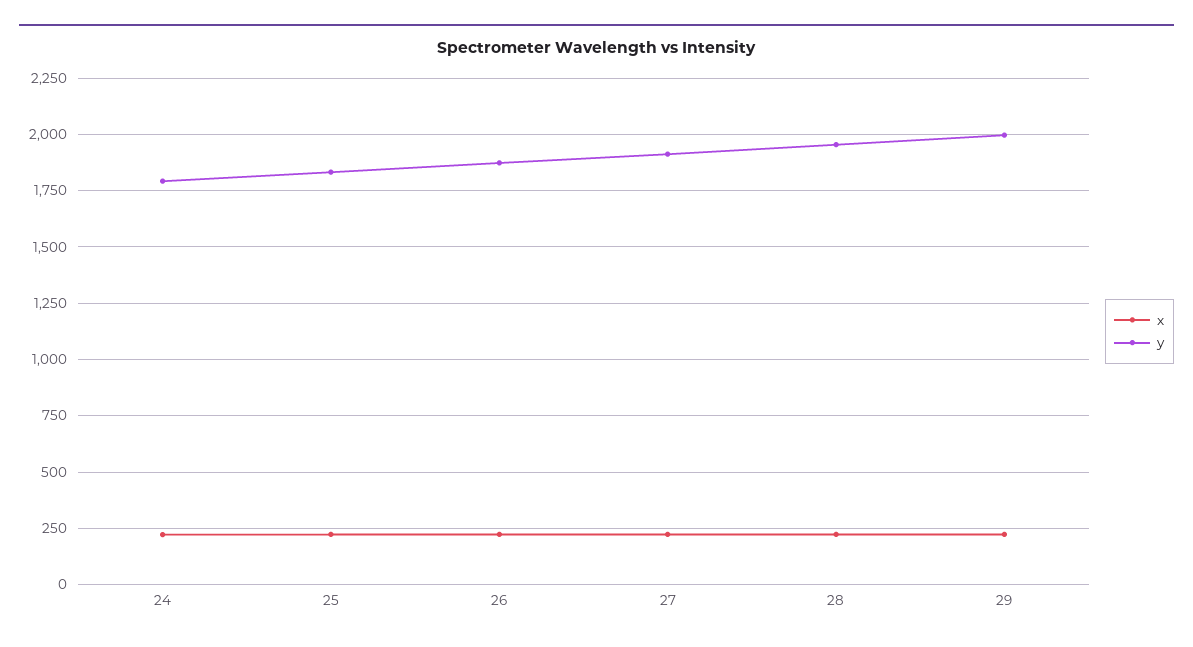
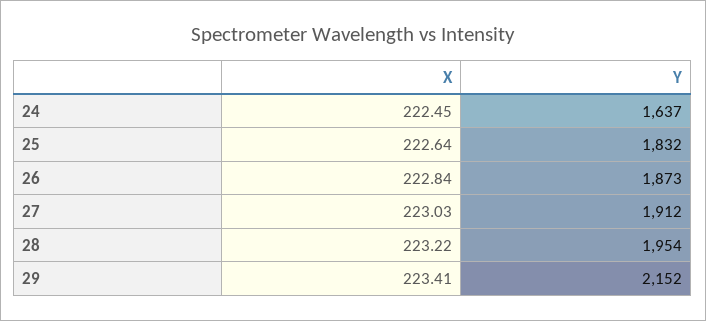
y, 24: 1800 -> 1637
y, 29: 2000 -> 2152

